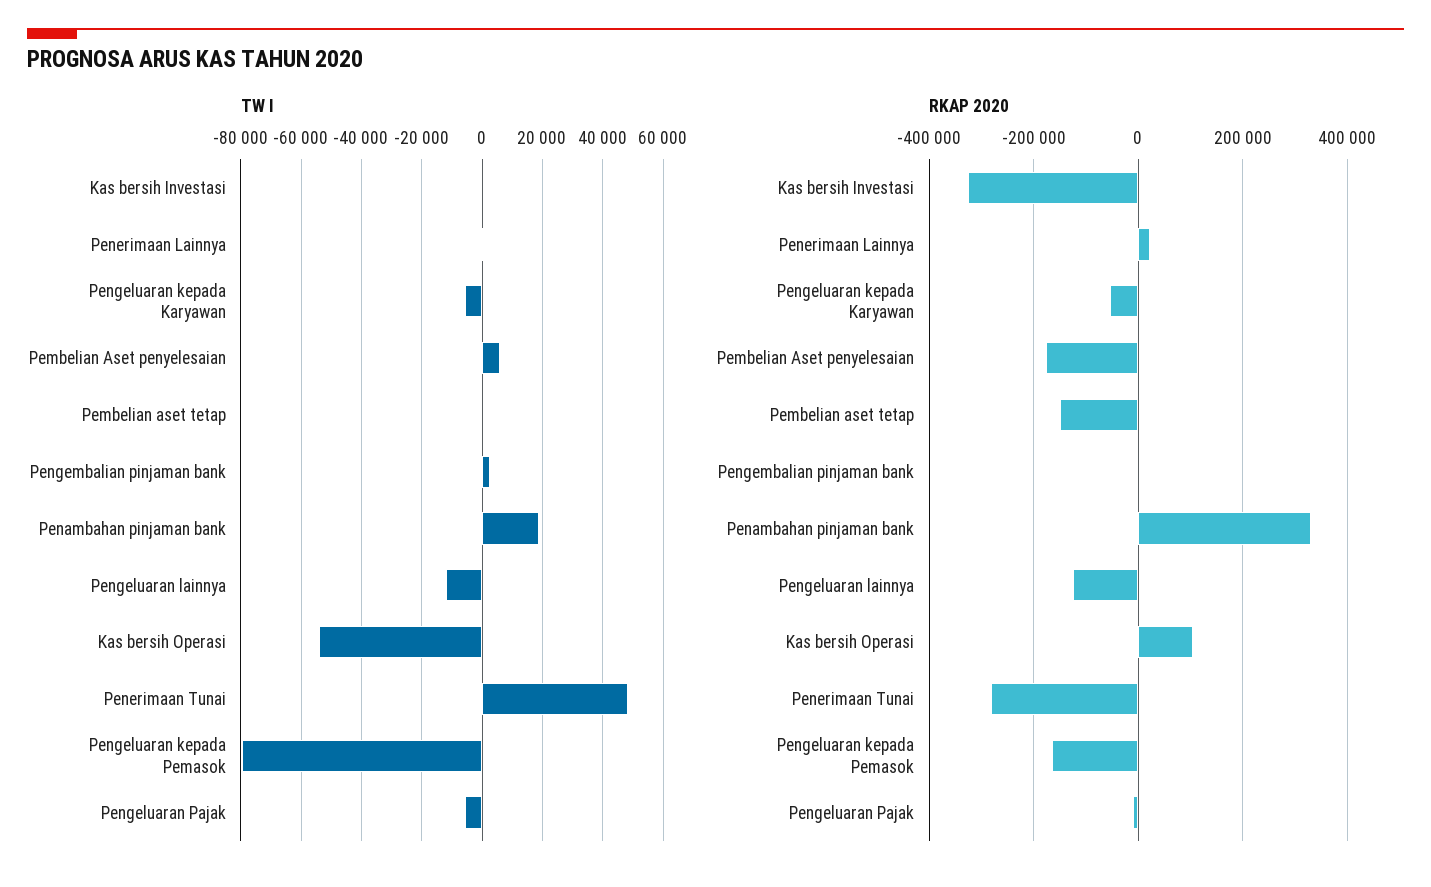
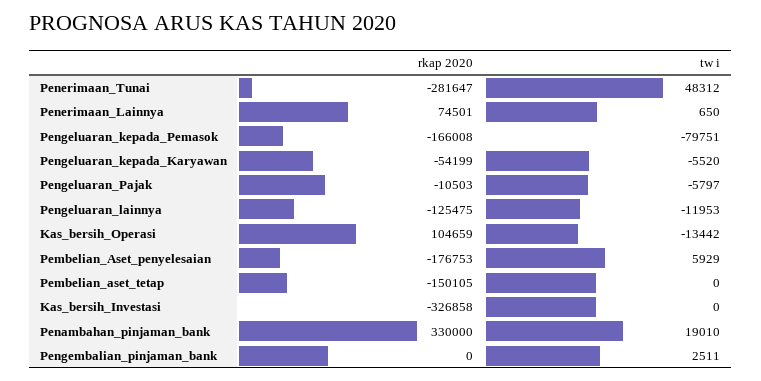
TW I, Kas bersih Operasi: -54000 -> -13442
RKAP 2020, Penerimaan Lainnya: 20000 -> 74501

